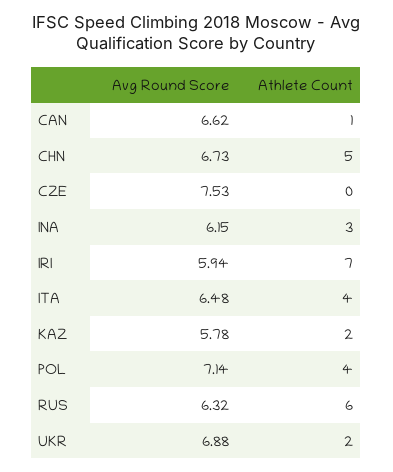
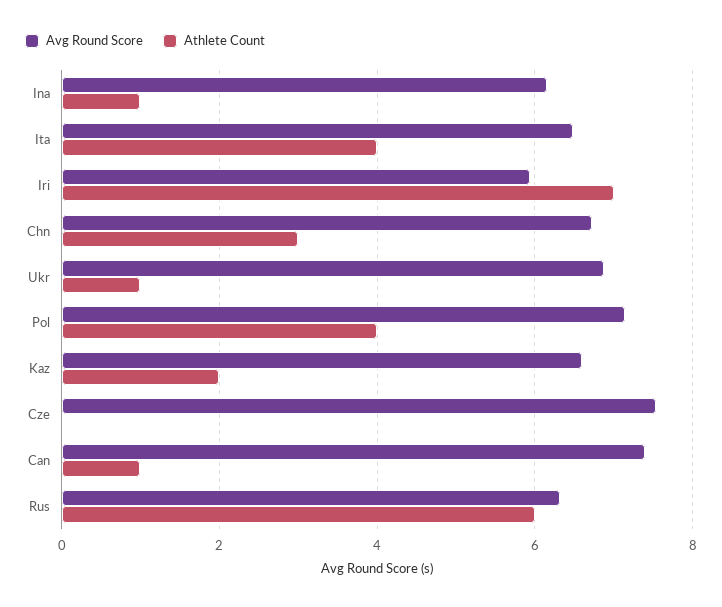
Avg Round Score, CAN: 6.62 -> 7.4
Athlete Count, CHN: 5 -> 3
Athlete Count, INA: 3 -> 1
Avg Round Score, KAZ: 5.78 -> 6.6
Athlete Count, UKR: 2 -> 1

